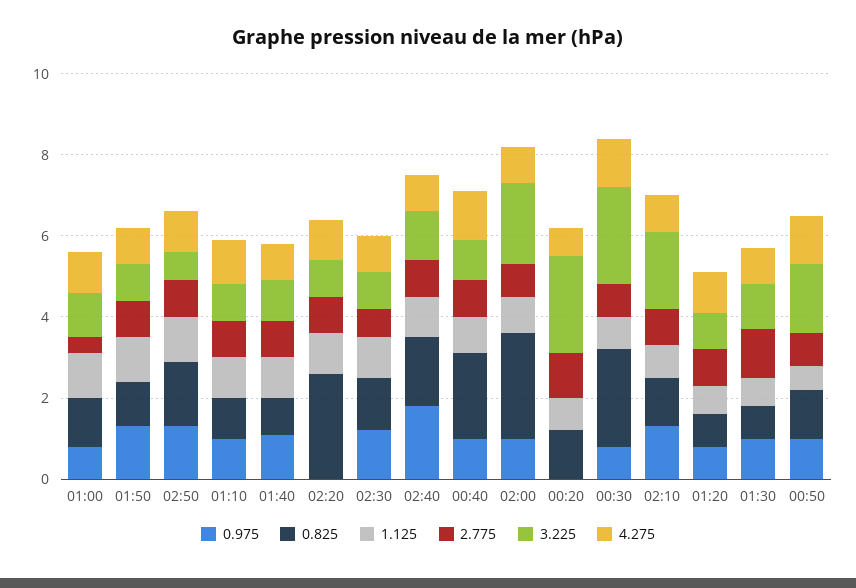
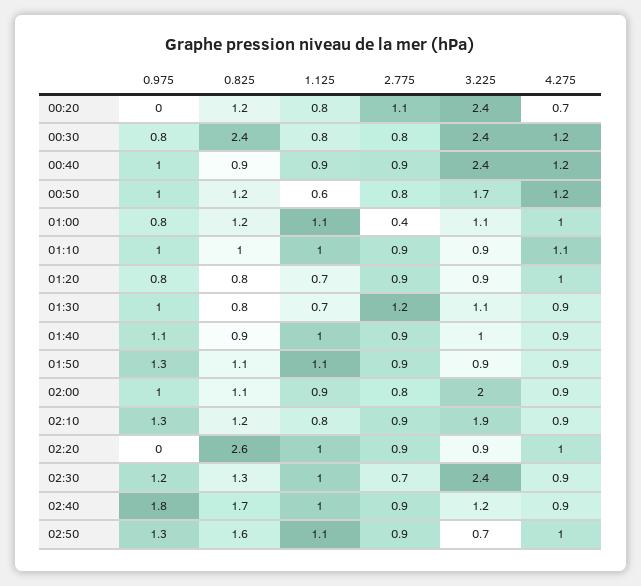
3.225, 02:30: 1 -> 2.4
0.825, 00:40: 2 -> 0.9
3.225, 00:40: 1 -> 2.4
0.825, 02:00: 2.5 -> 1.1

